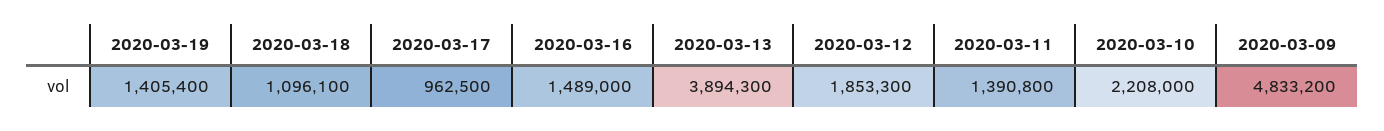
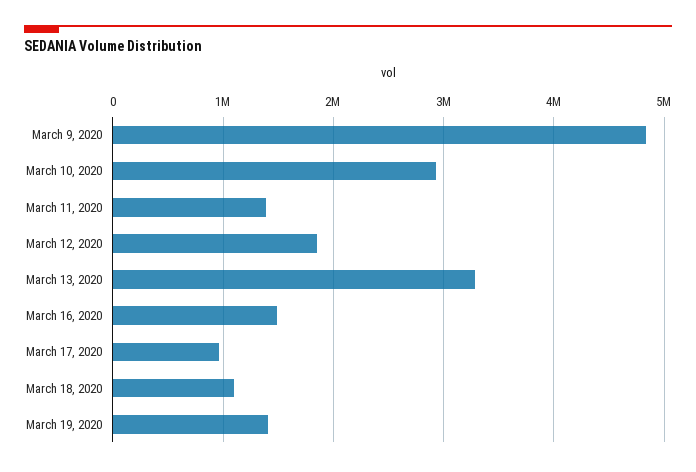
2020-03-13: 3894300 -> 3300000
2020-03-10: 2208000 -> 2900000

